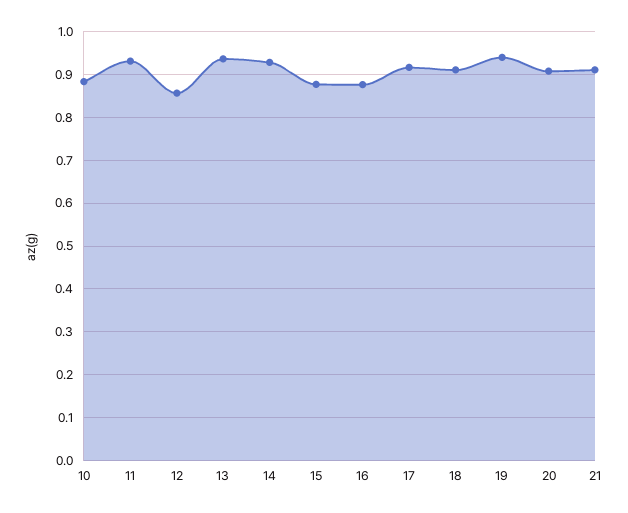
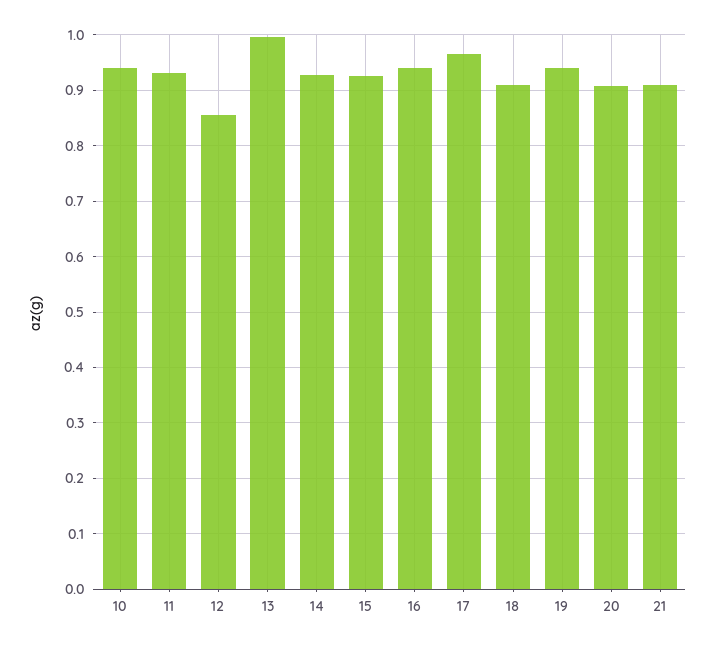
10: 0.88 -> 0.94
13: 0.94 -> 1
15: 0.88 -> 0.92
16: 0.88 -> 0.94
17: 0.92 -> 0.96

